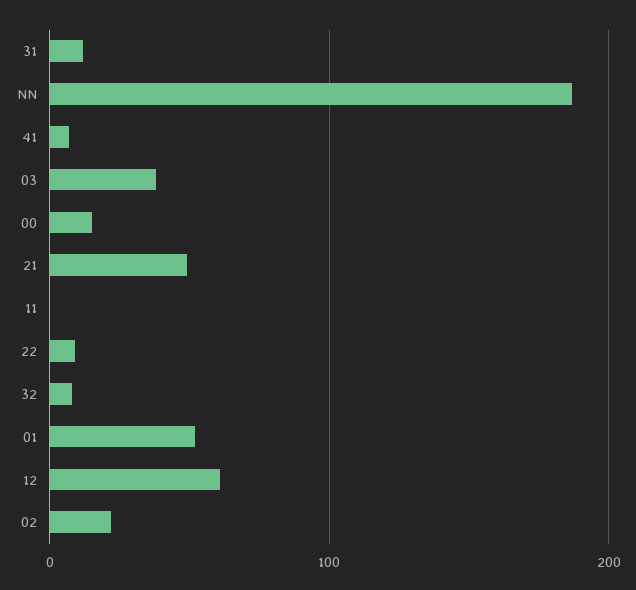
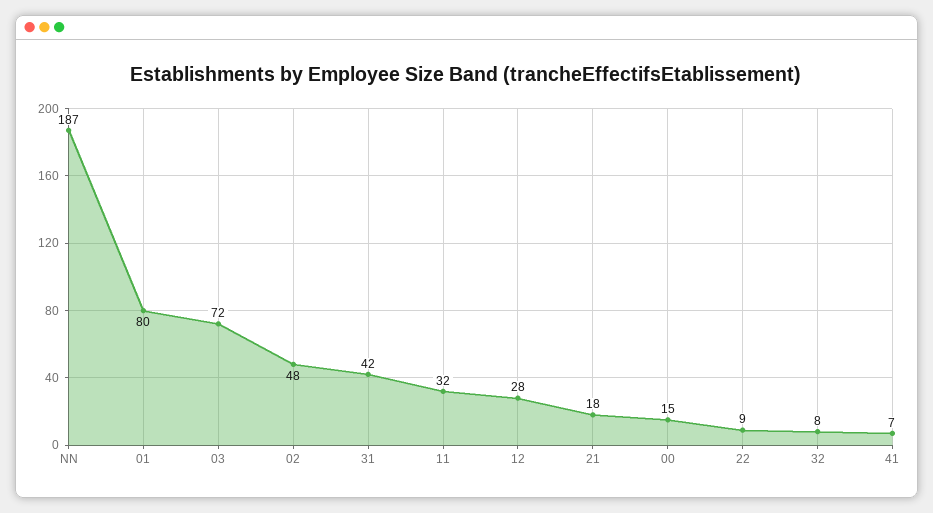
31: 10 -> 42
03: 40 -> 72
21: 50 -> 18
11: 0 -> 32
01: 50 -> 80
12: 60 -> 28
02: 20 -> 48

